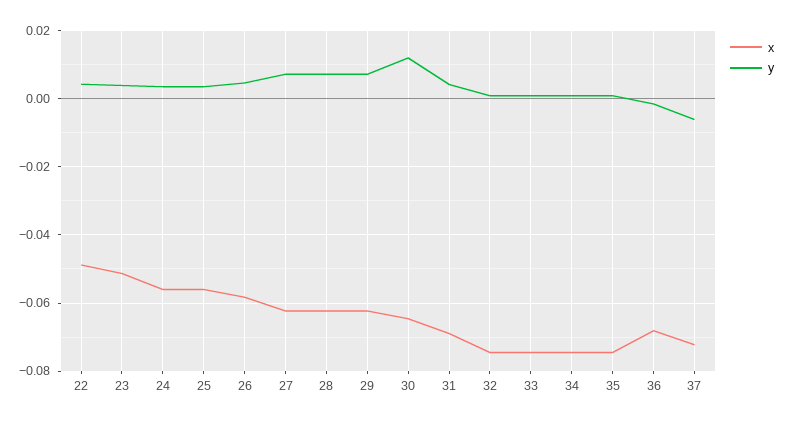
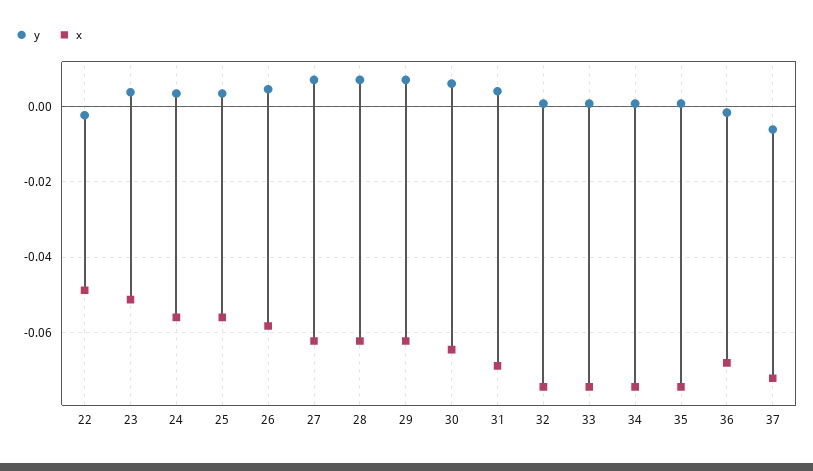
y, 22: 0.004 -> -0.002
y, 30: 0.012 -> 0.006

